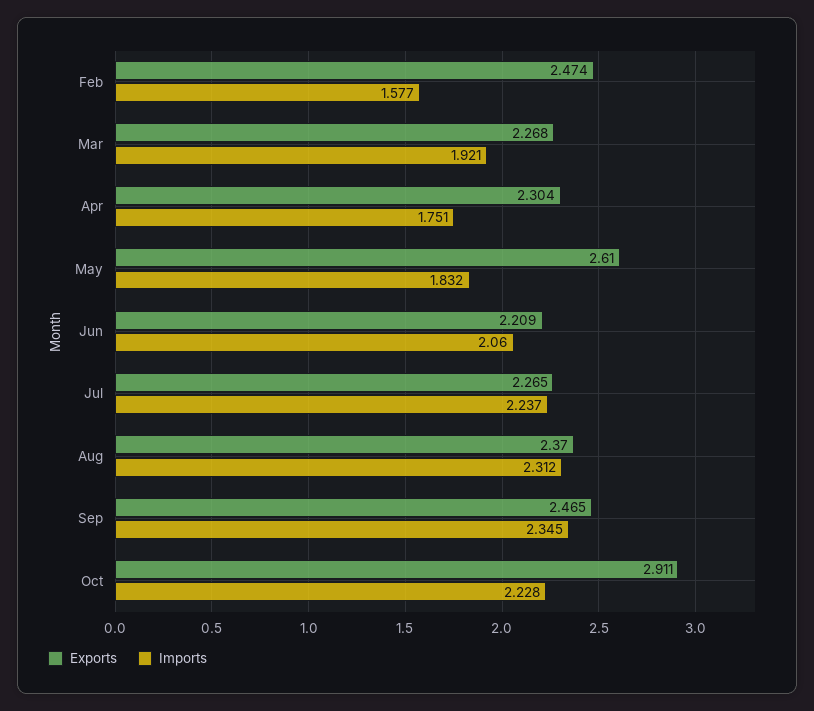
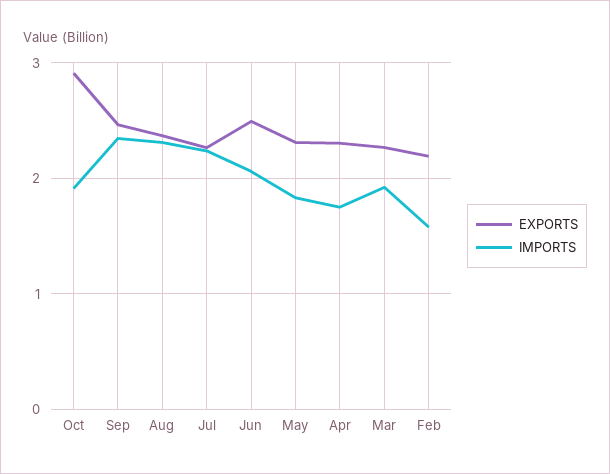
Exports, Feb: 2.474 -> 2.2
Exports, May: 2.61 -> 2.3
Exports, Jun: 2.209 -> 2.5
Imports, Oct: 2.228 -> 1.9

